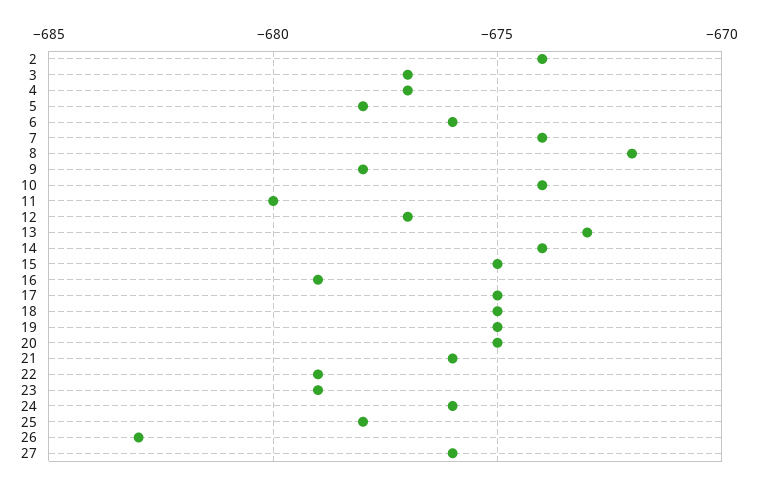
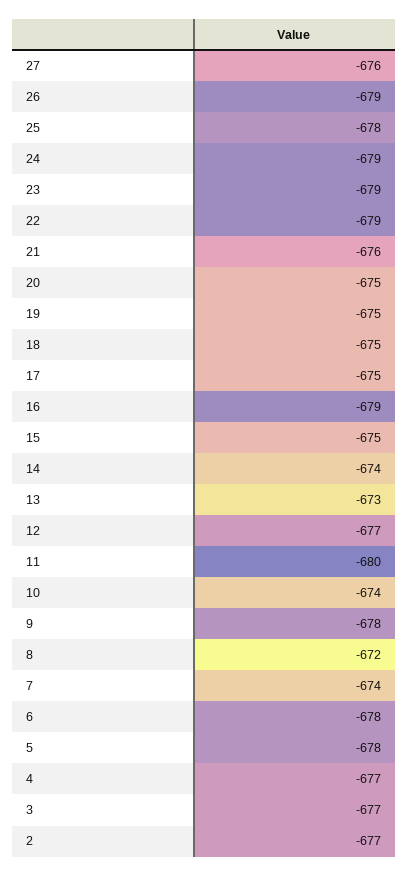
2: -674 -> -677
6: -676 -> -678
24: -676 -> -679
26: -683 -> -679

